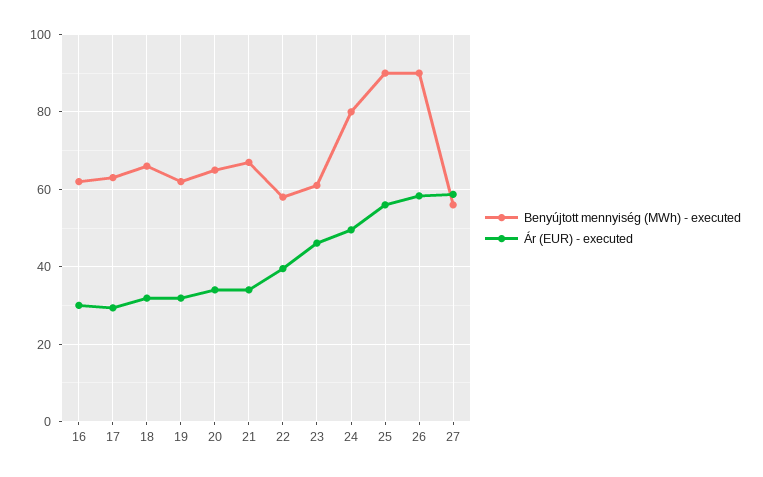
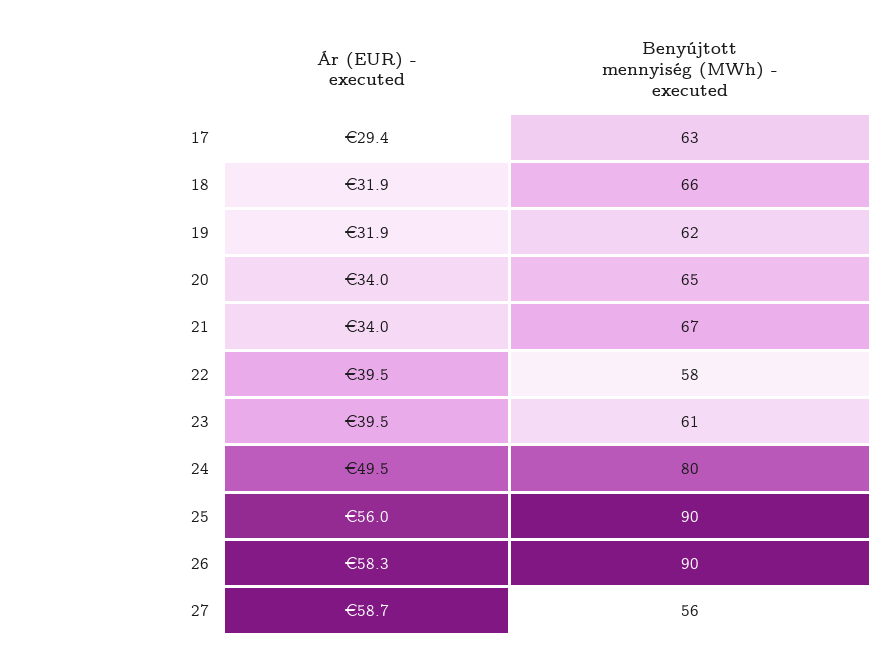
Benyújtott mennyiség (MWh) - executed, 16: 62 -> none
Ár (EUR) - executed, 16: 30 -> none
Ár (EUR) - executed, 23: 46 -> 39.5

